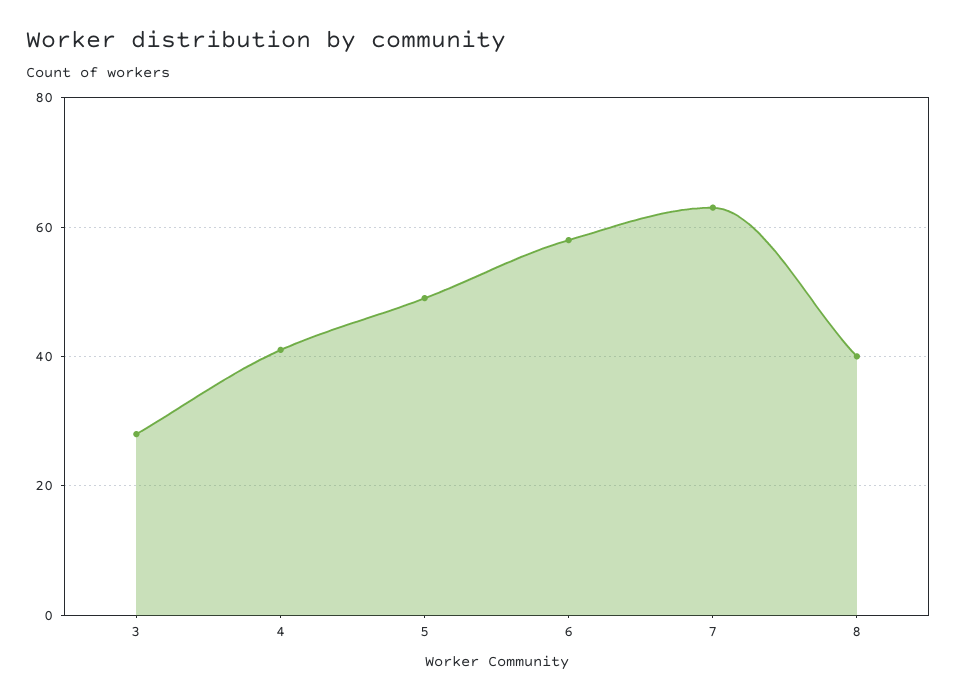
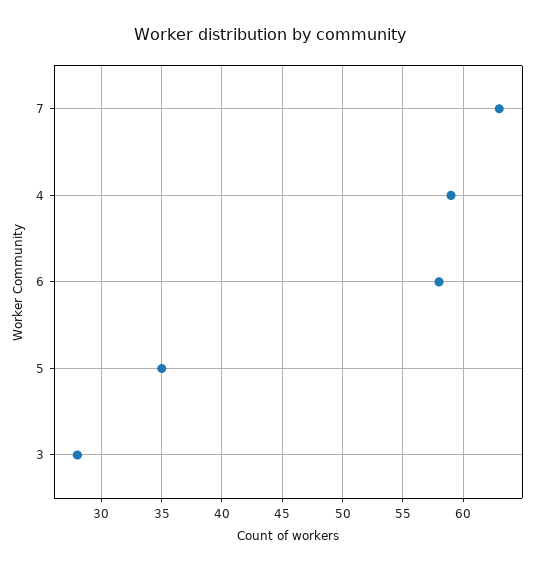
4: 40 -> 59
5: 50 -> 35
8: 40 -> none

